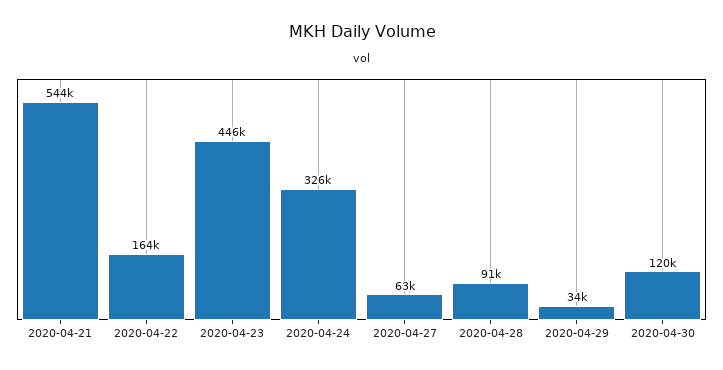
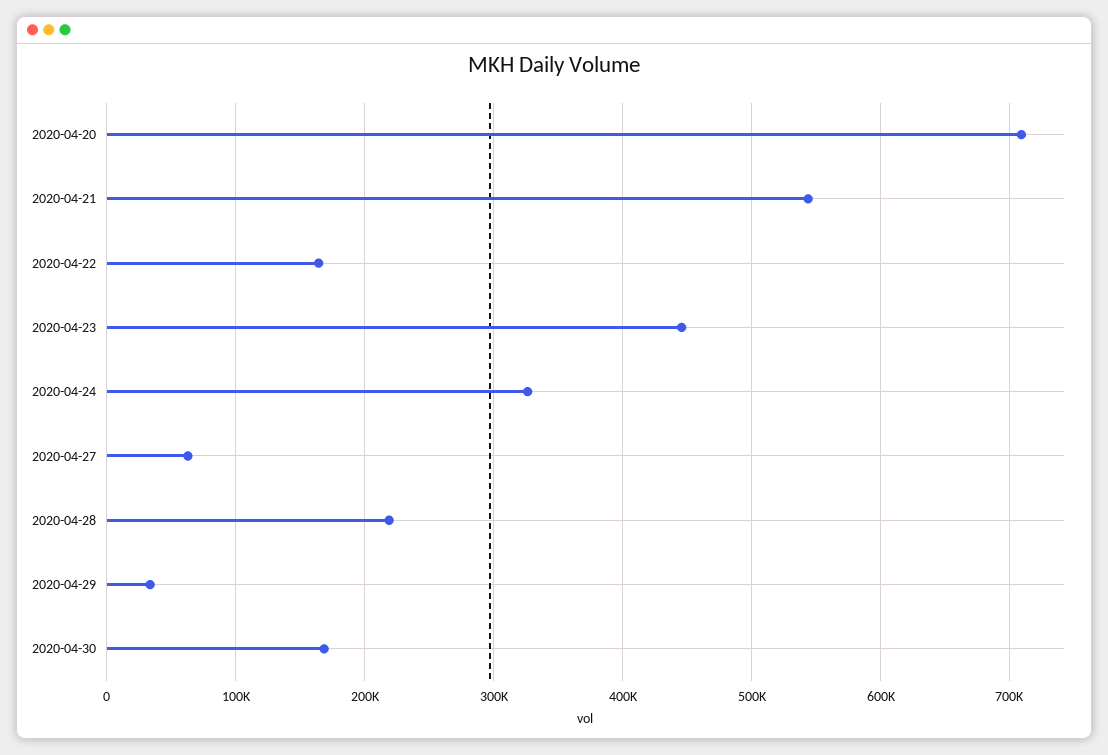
2020-04-28: 91000 -> 220000
2020-04-30: 120000 -> 170000
2020-04-20: none -> 710000

